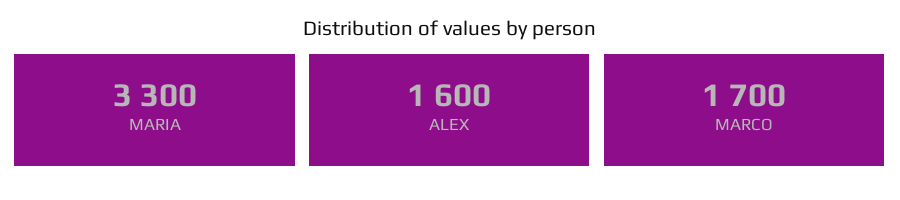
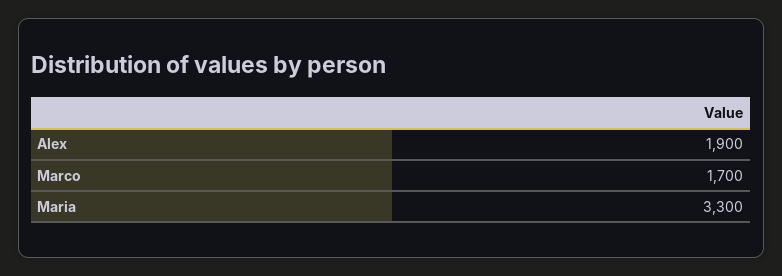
ALEX: 1600 -> 1900

